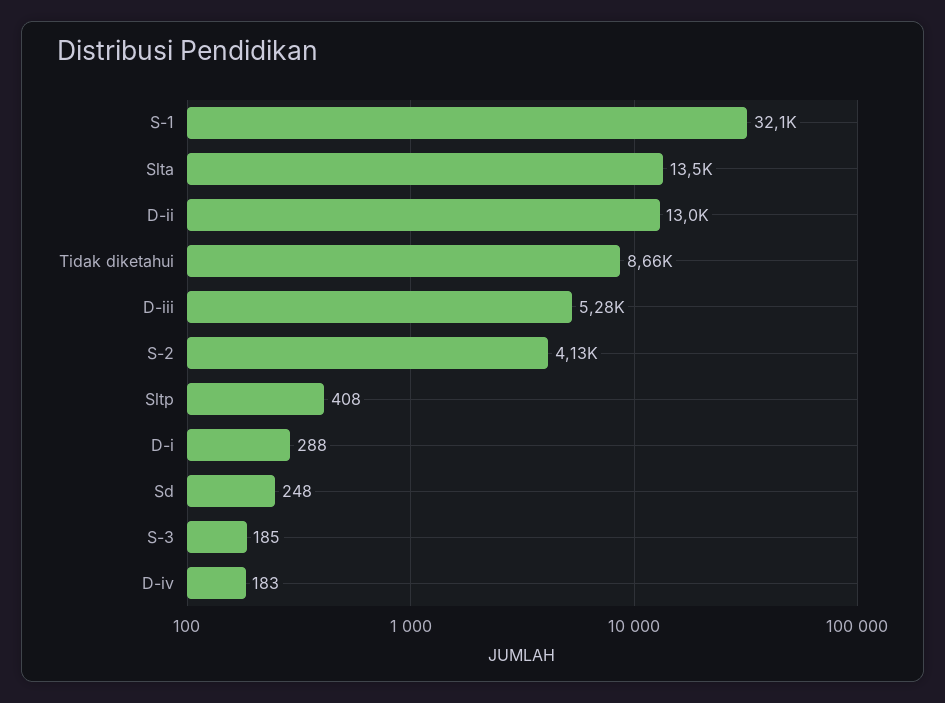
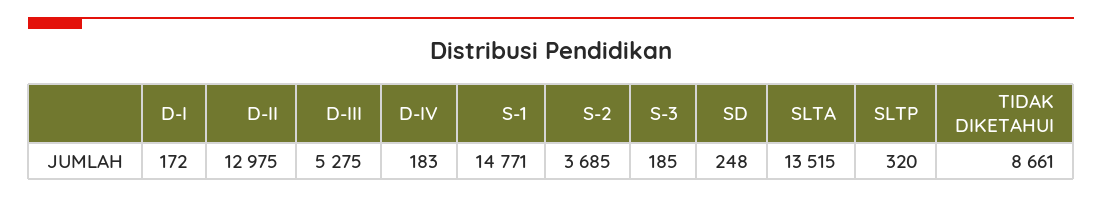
S-1: 32100 -> 14771
S-2: 4130 -> 3685
Sltp: 408 -> 320
D-i: 288 -> 172

